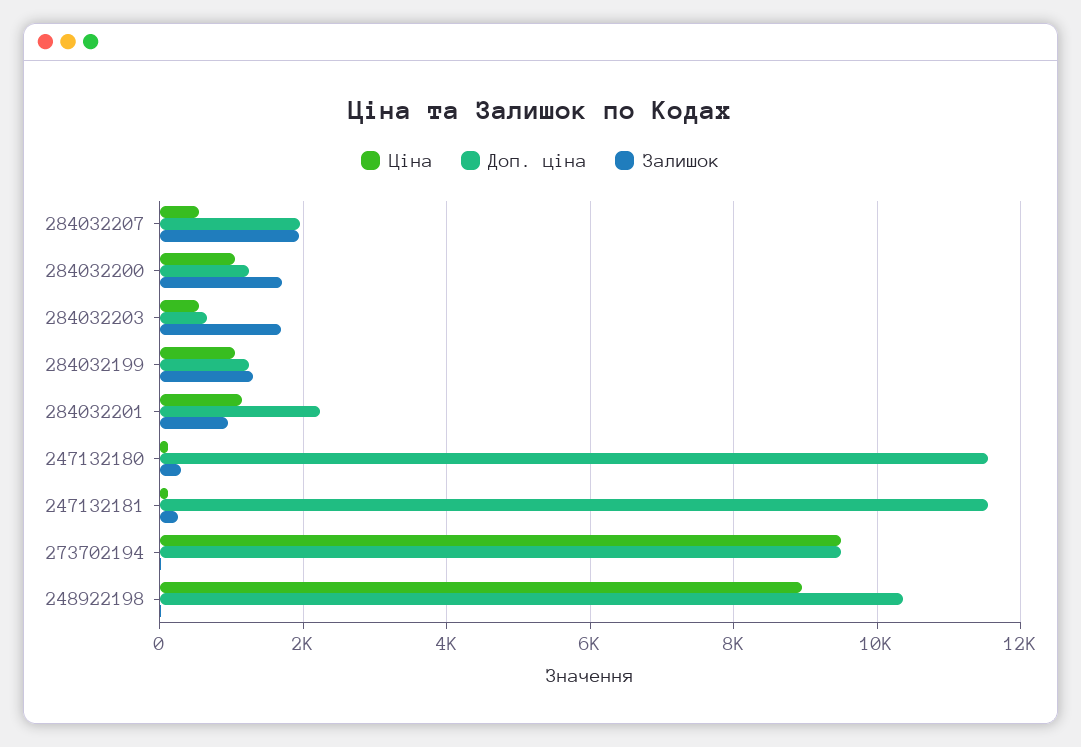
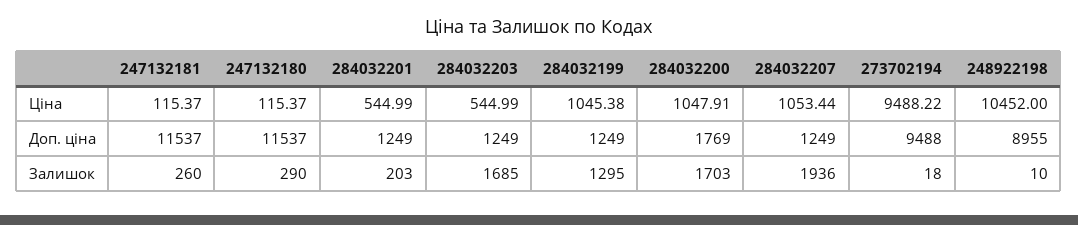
Ціна, 284032207: 600 -> 1053.44
Доп. ціна, 284032207: 2000 -> 1249
Доп. ціна, 284032200: 1200 -> 1769
Доп. ціна, 284032203: 600 -> 1249
Ціна, 284032201: 1200 -> 544.99
Доп. ціна, 284032201: 2200 -> 1249
Залишок, 284032201: 1000 -> 203
Ціна, 248922198: 9000 -> 10452
Доп. ціна, 248922198: 10400 -> 8955

